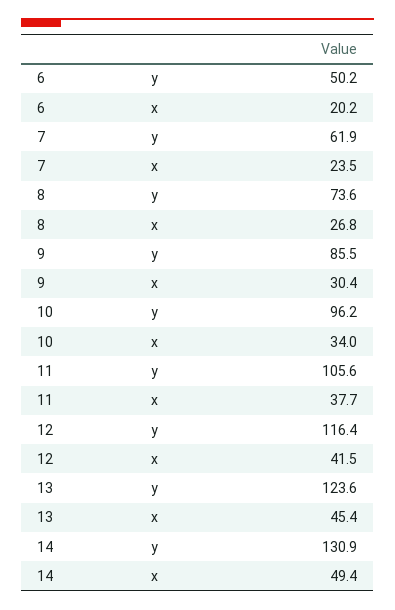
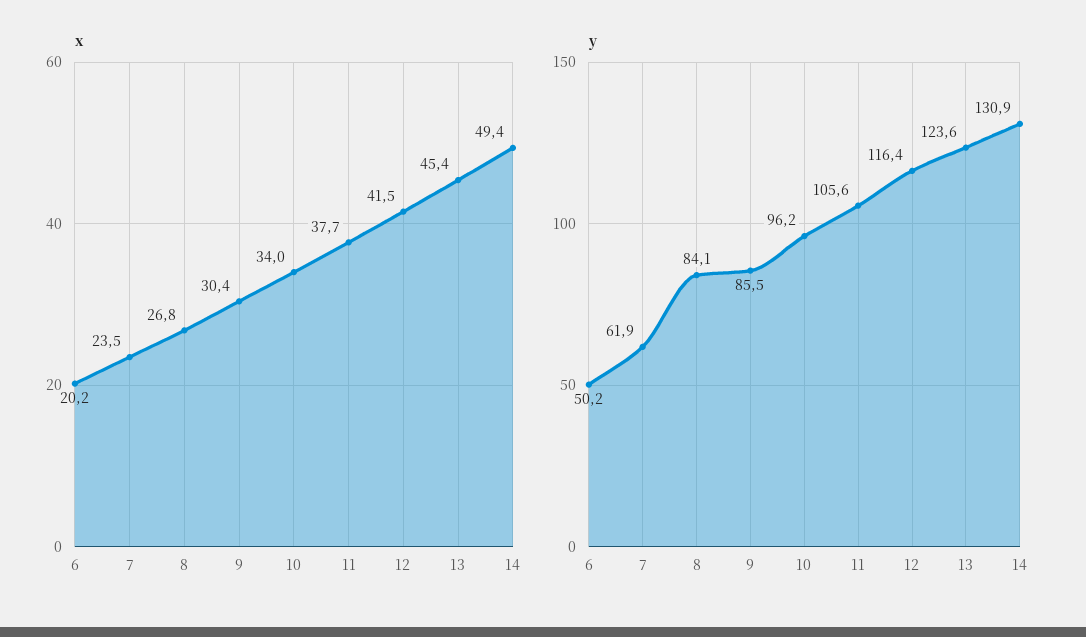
y, 8: 73.6 -> 84.1

